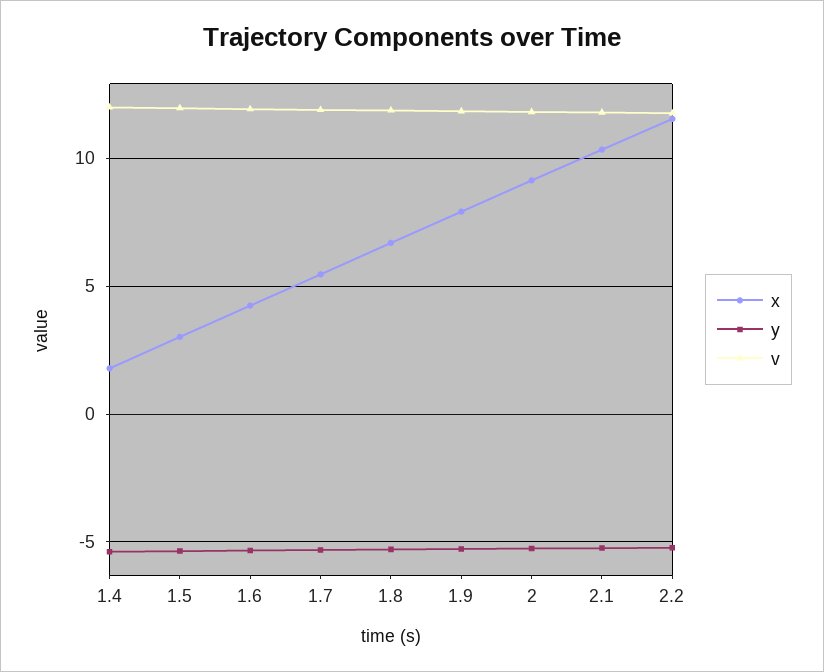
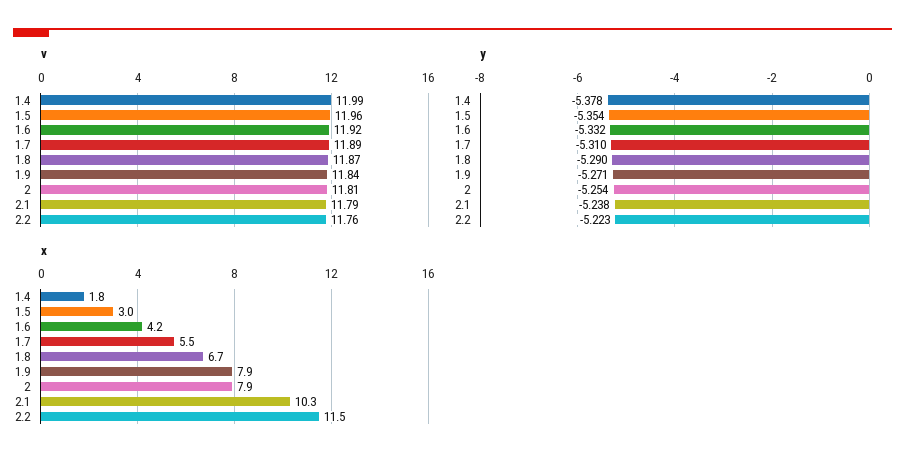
x, 2: 9 -> 7.9

